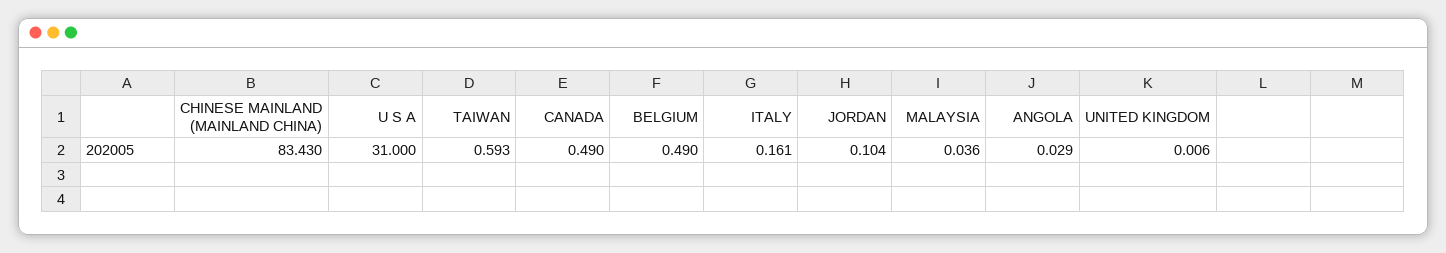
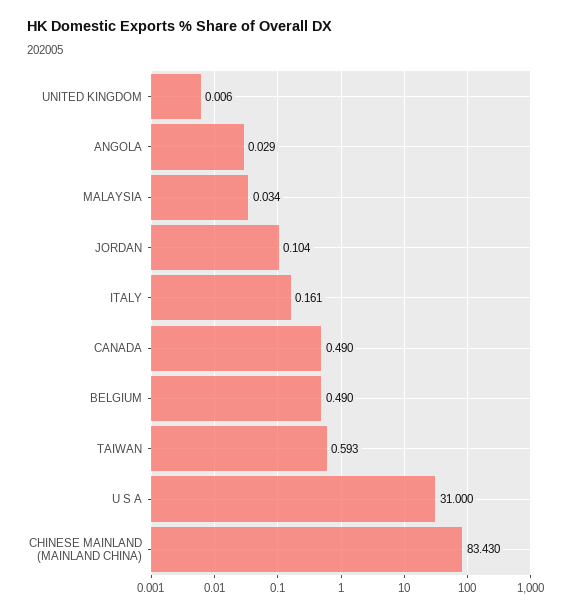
MALAYSIA: 0.036 -> 0.034

